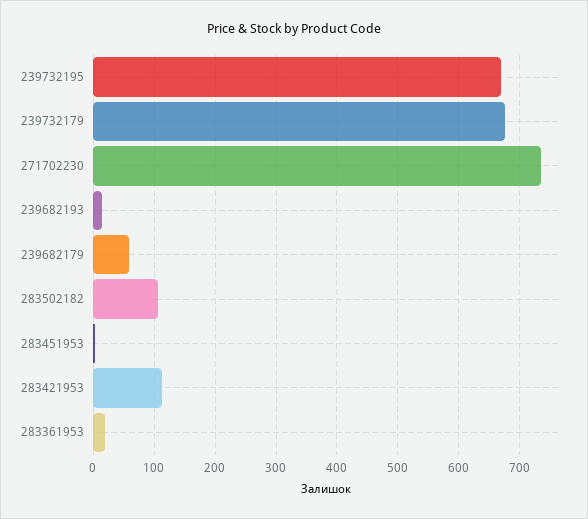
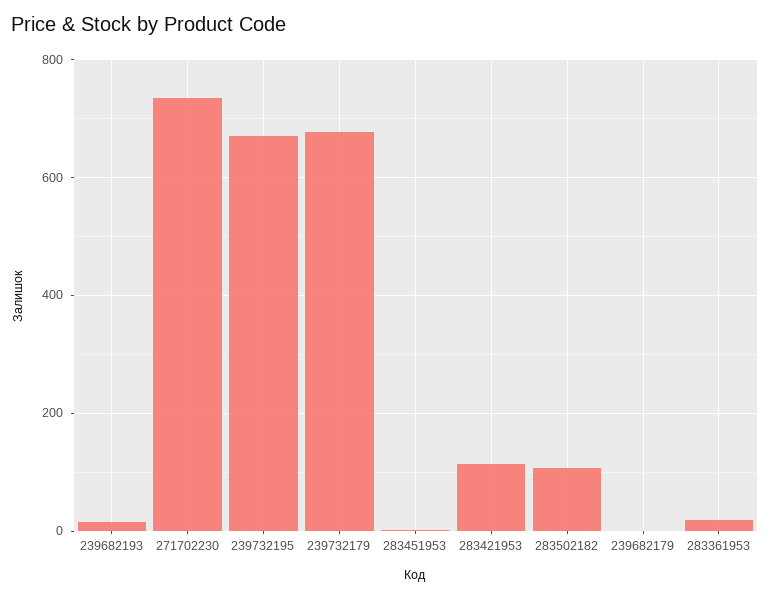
239682179: 60 -> 0

